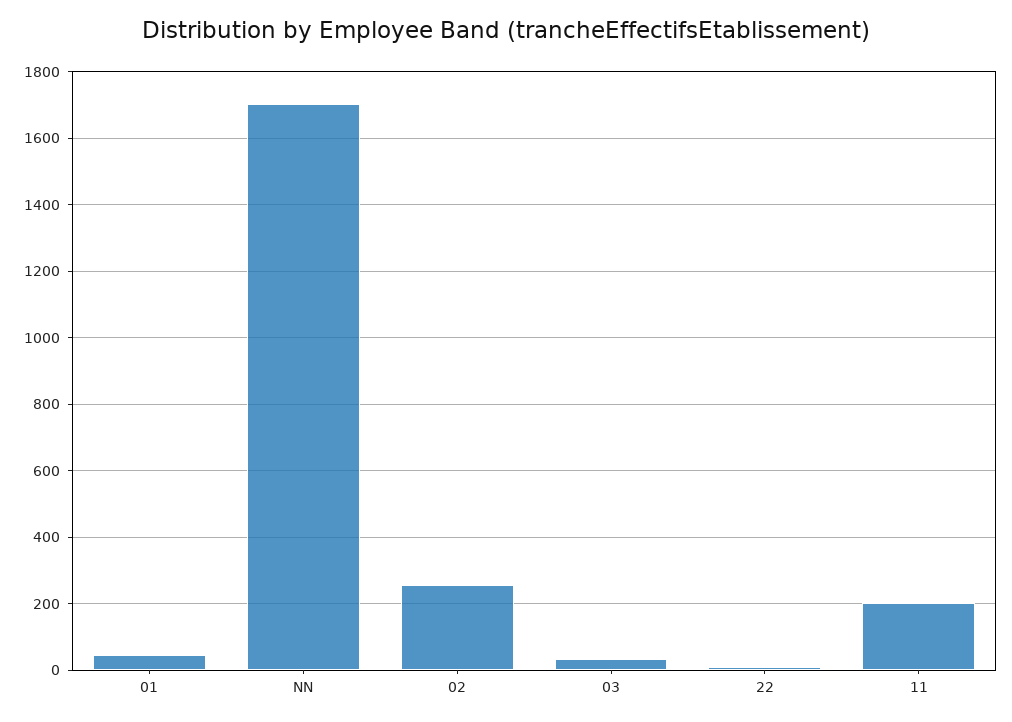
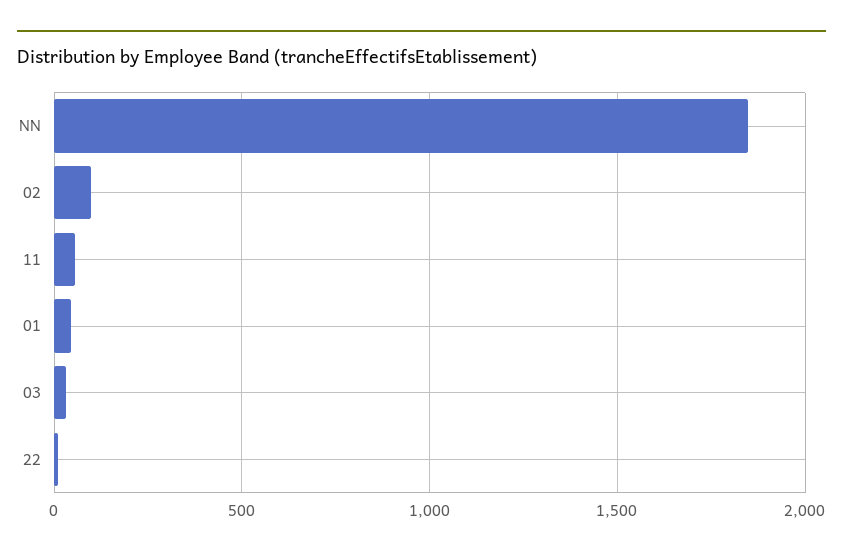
NN: 1700 -> 1850
02: 260 -> 100
11: 200 -> 50

